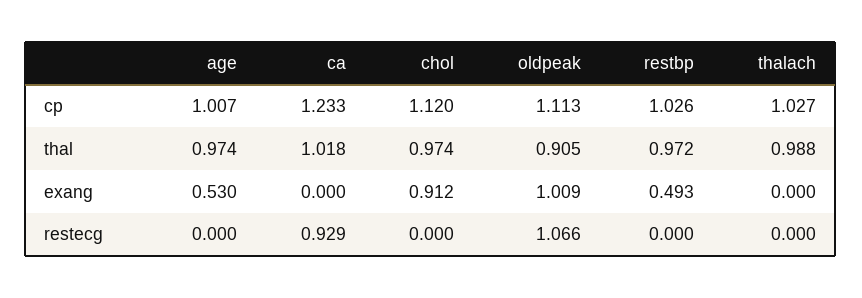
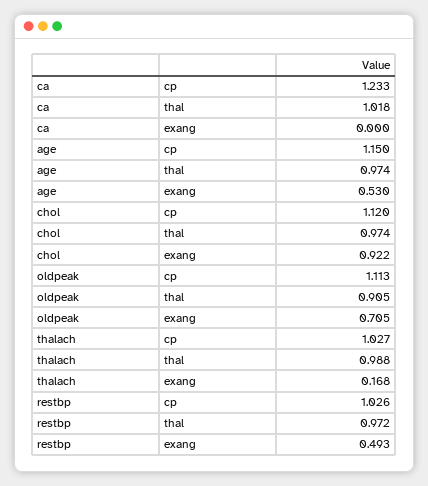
age, cp: 1.007 -> 1.15
chol, exang: 0.912 -> 0.922
oldpeak, exang: 1.009 -> 0.705
thalach, exang: 0 -> 0.168
age, restecg: 0 -> none
ca, restecg: 0.929 -> none
chol, restecg: 0 -> none
oldpeak, restecg: 1.066 -> none
restbp, restecg: 0 -> none
thalach, restecg: 0 -> none

